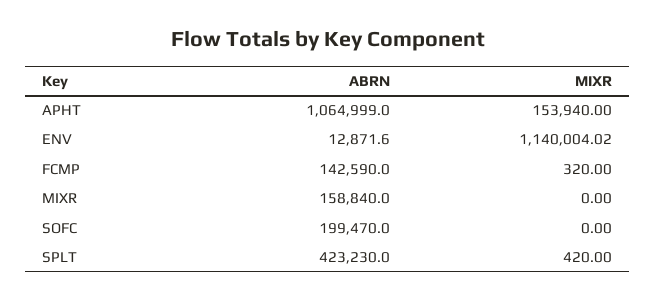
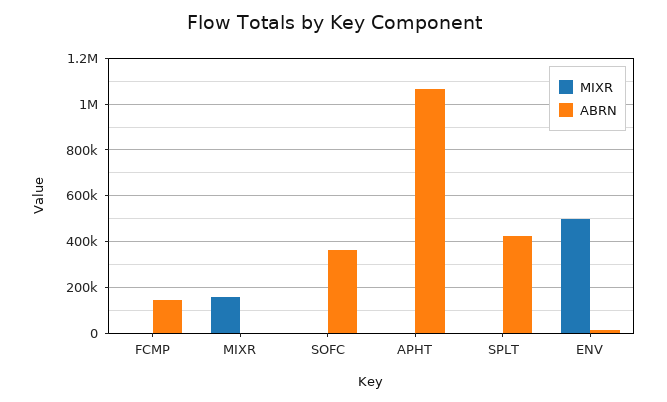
MIXR, APHT: 153940 -> 0
MIXR, ENV: 1140004.02 -> 500000
ABRN, MIXR: 158840 -> 0
MIXR, MIXR: 0 -> 150000
ABRN, SOFC: 199470 -> 350000

